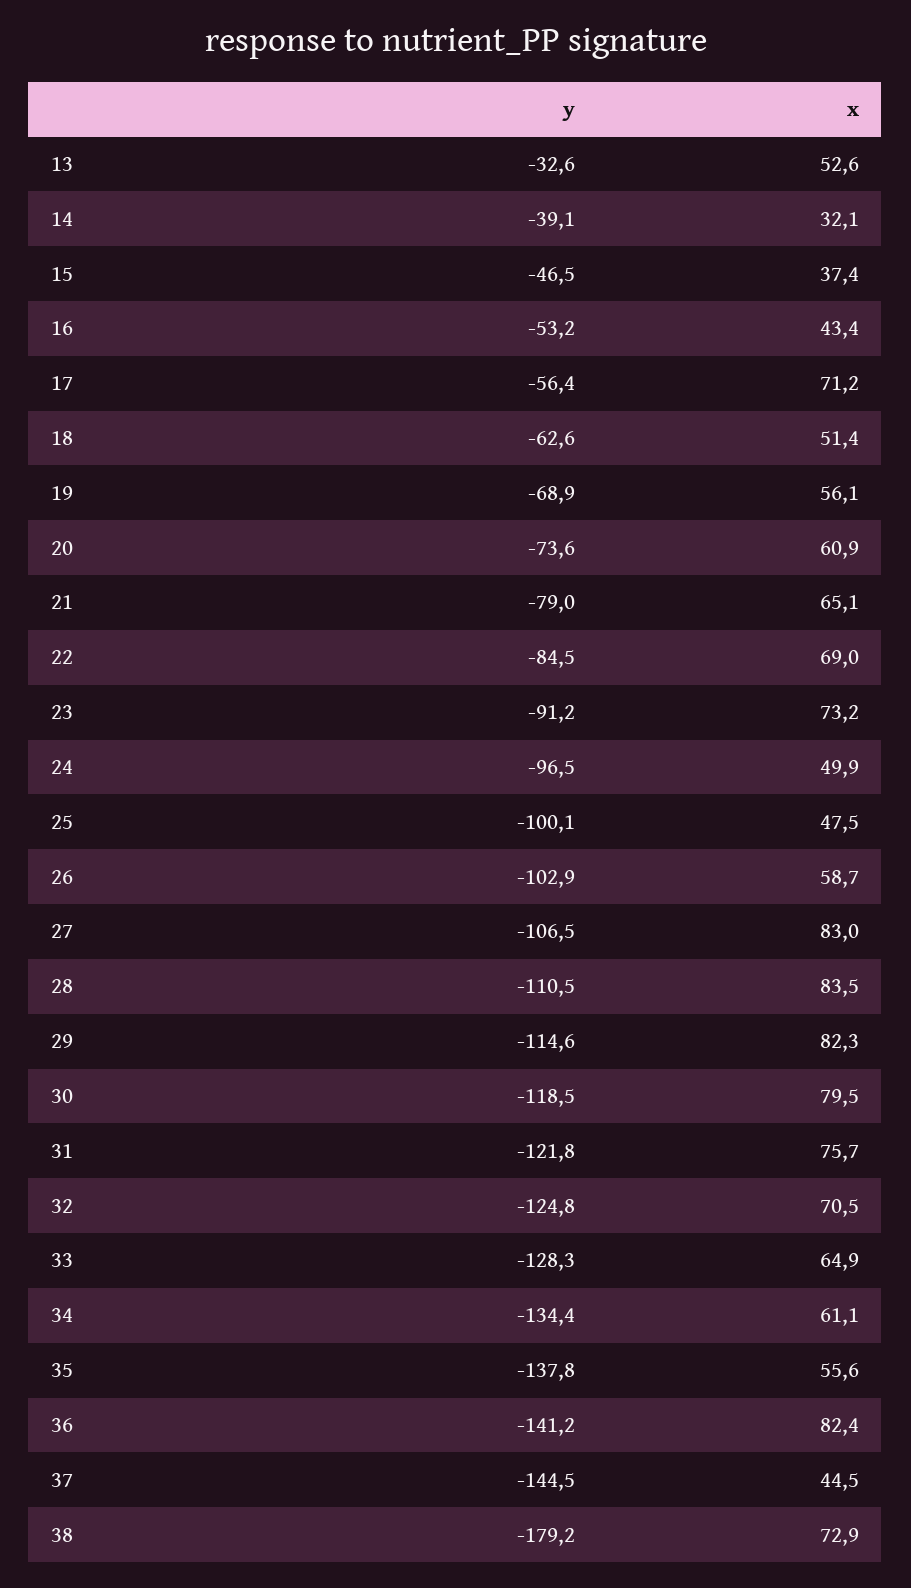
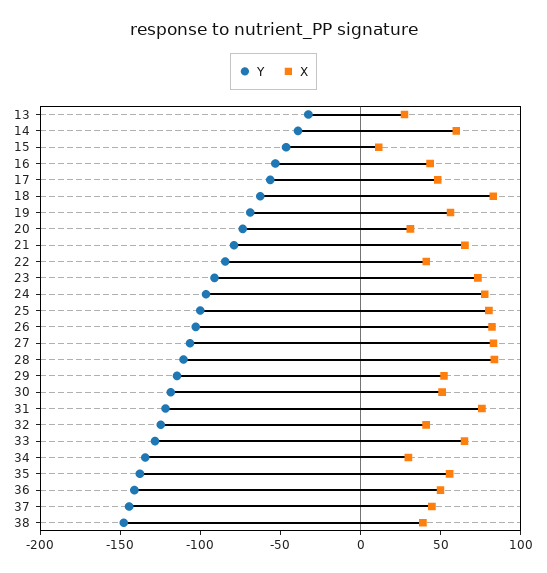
x, 13: 52.6 -> 30
x, 14: 32.1 -> 60
x, 15: 37.4 -> 10
x, 17: 71.2 -> 50
x, 18: 51.4 -> 80
x, 20: 60.9 -> 30
x, 22: 69 -> 40
x, 24: 49.9 -> 80
x, 25: 47.5 -> 80
x, 26: 58.7 -> 80
x, 29: 82.3 -> 50
x, 30: 79.5 -> 50
x, 32: 70.5 -> 40
x, 34: 61.1 -> 30
x, 36: 82.4 -> 50
y, 38: -179.2 -> -150
x, 38: 72.9 -> 40

